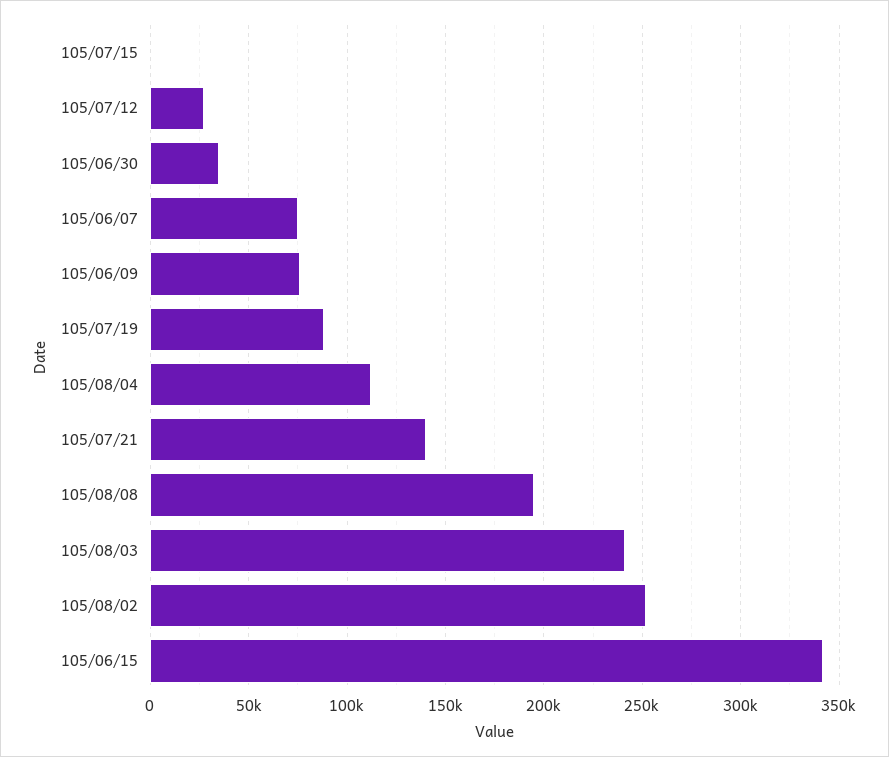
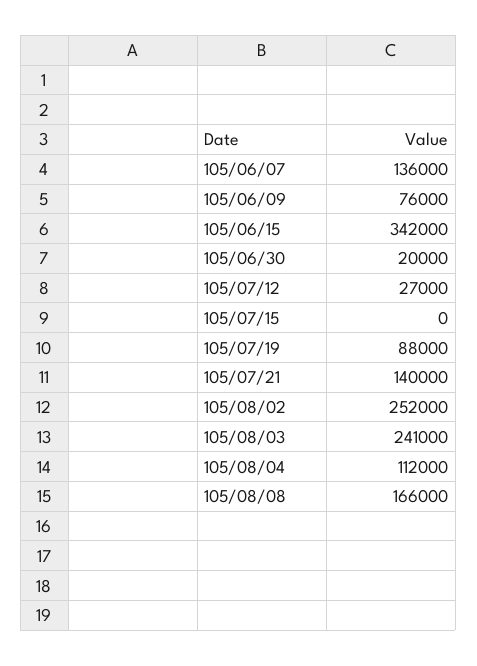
105/06/30: 35000 -> 20000
105/06/07: 75000 -> 136000
105/08/08: 195000 -> 166000

